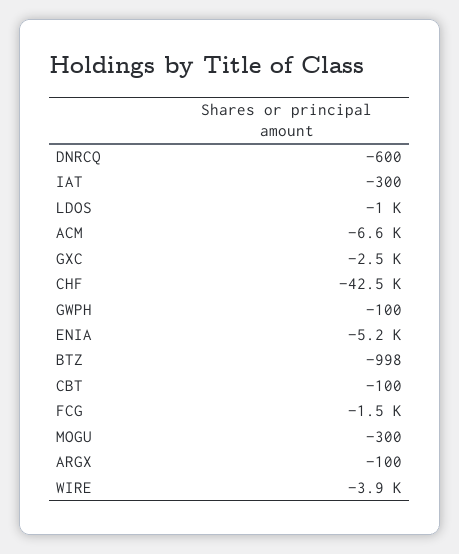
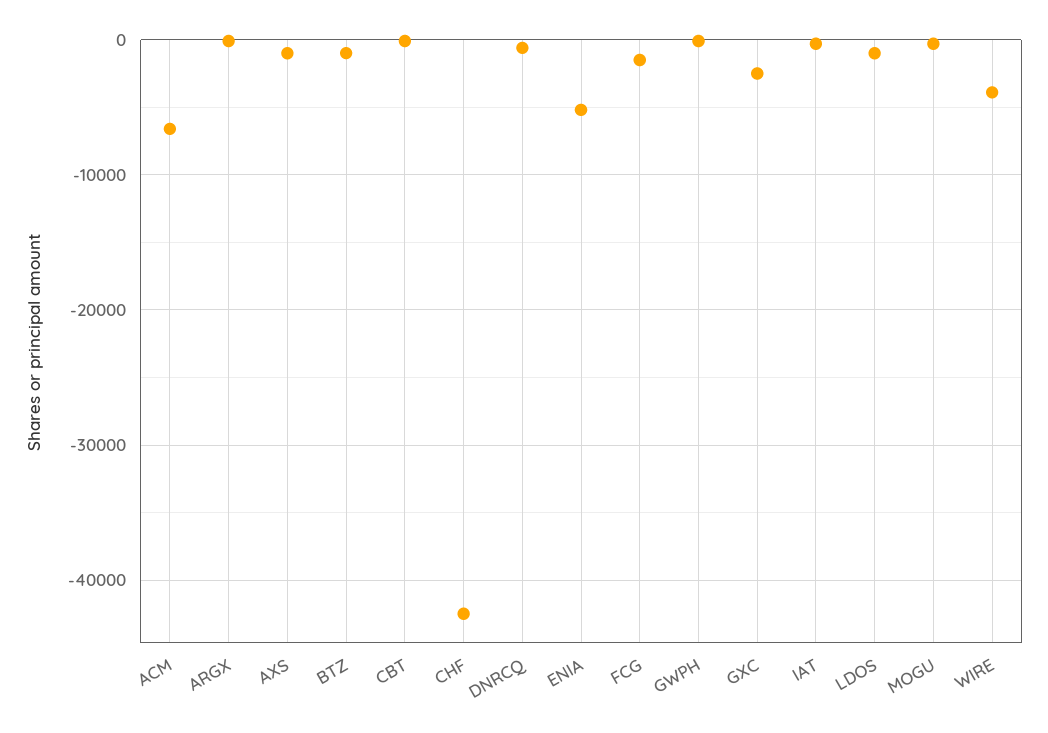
AXS: none -> -1000

